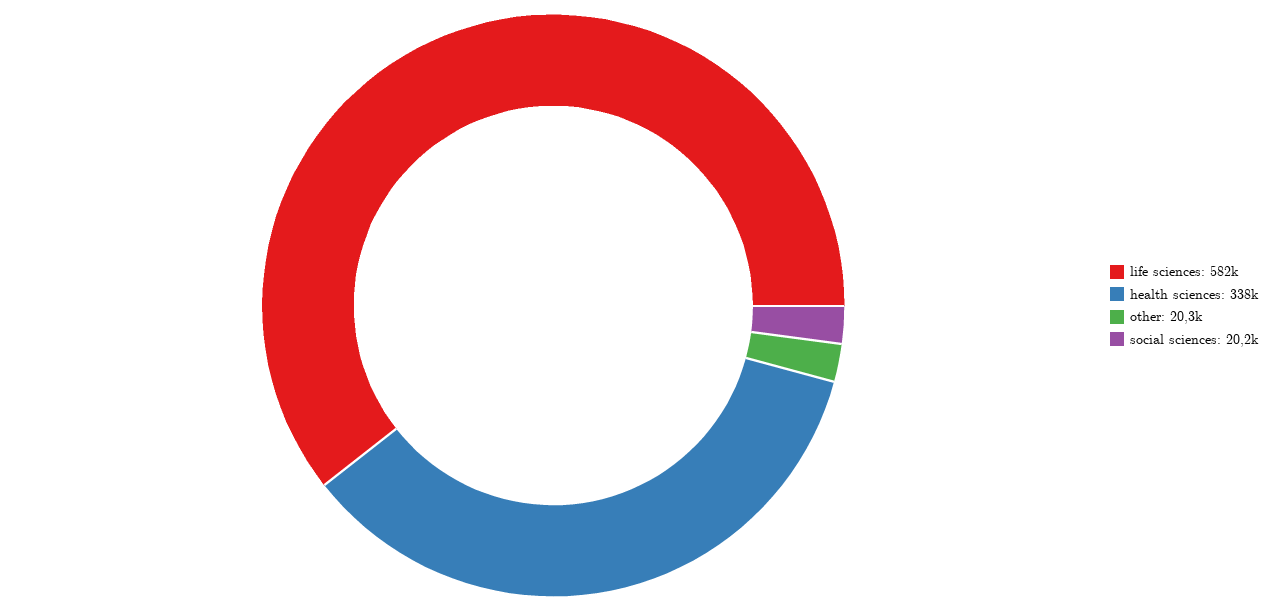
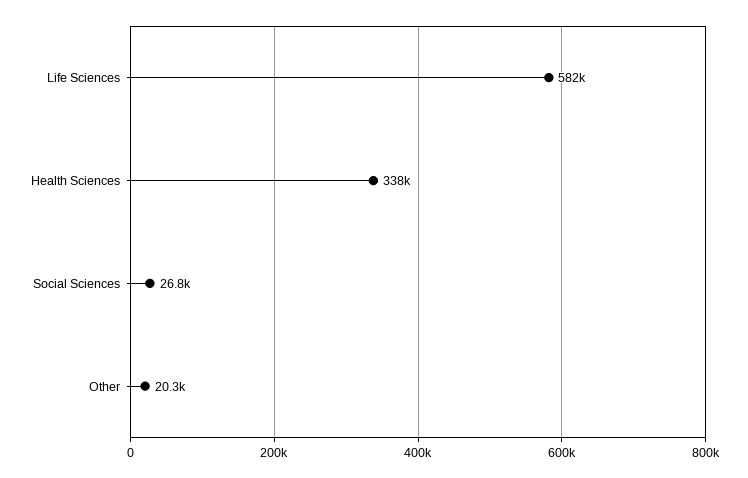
social sciences: 20200 -> 26800

